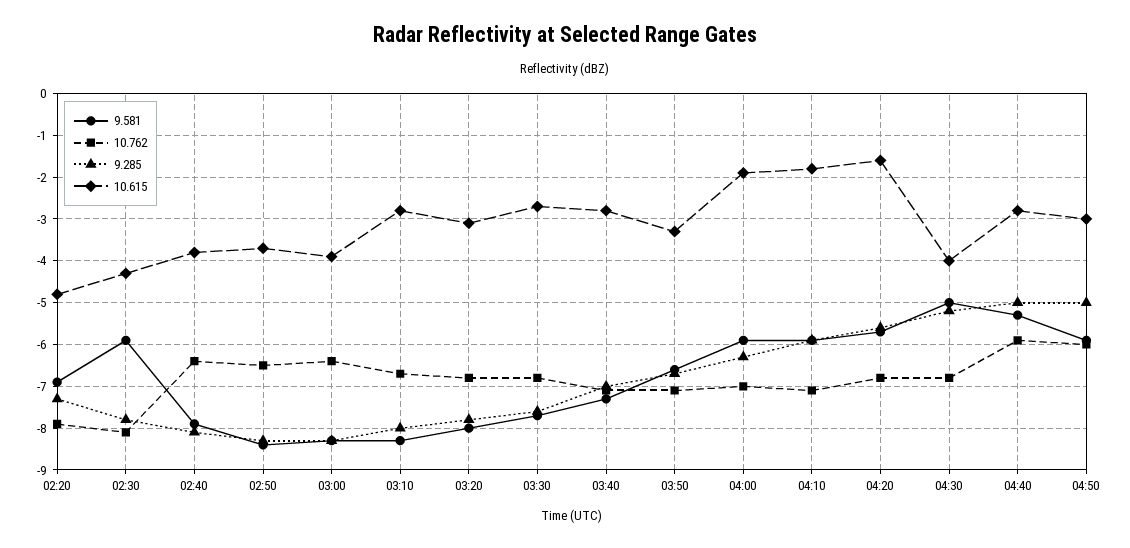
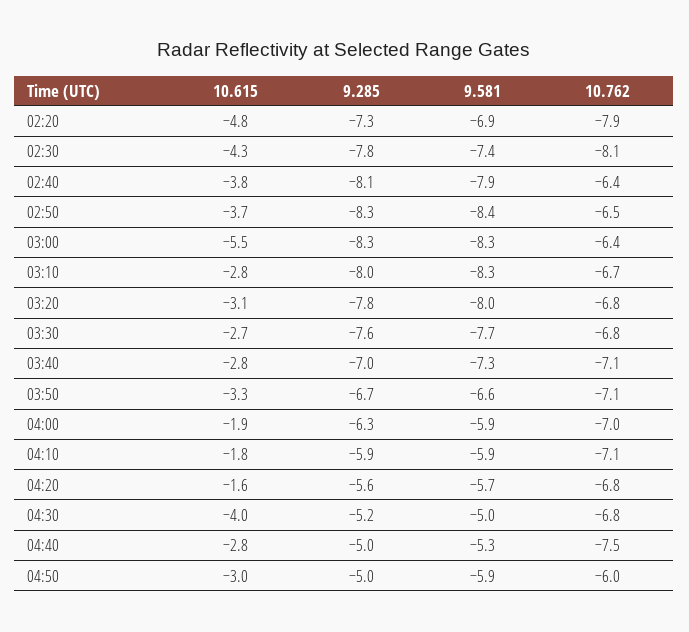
9.581, 02:30: -6 -> -7.4
10.615, 03:00: -4 -> -5.5
10.762, 04:40: -6 -> -7.5

